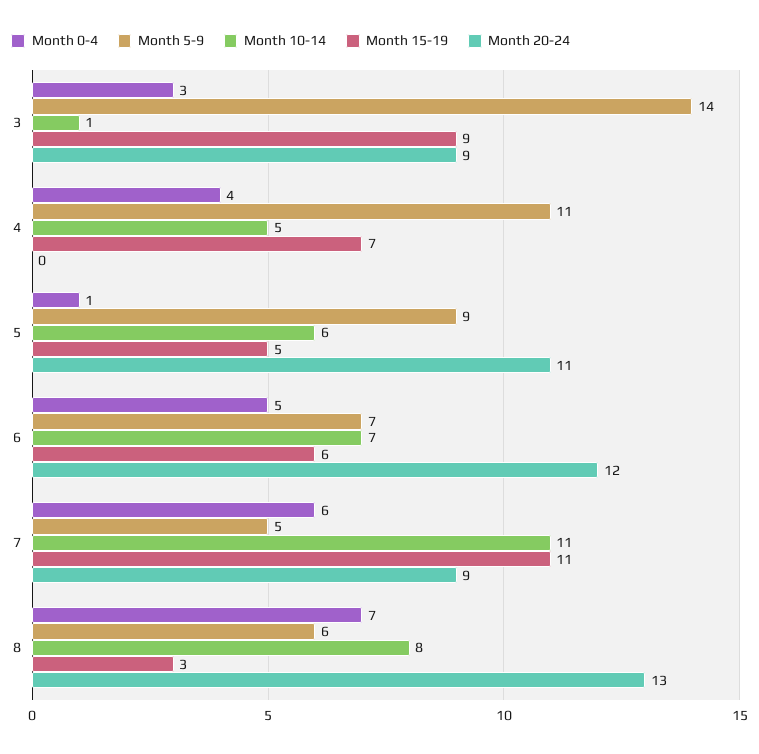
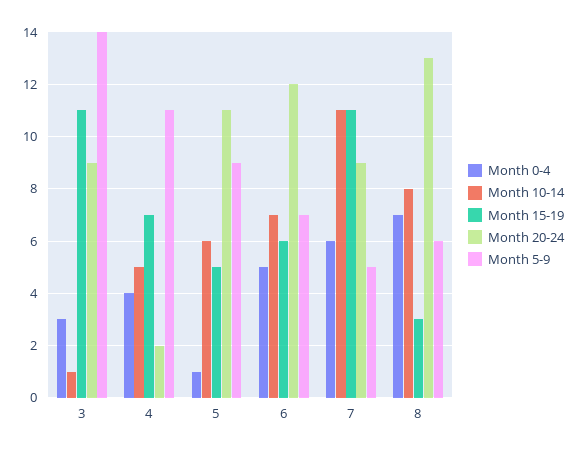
Month 15-19, 3: 9 -> 11
Month 20-24, 4: 0 -> 2

